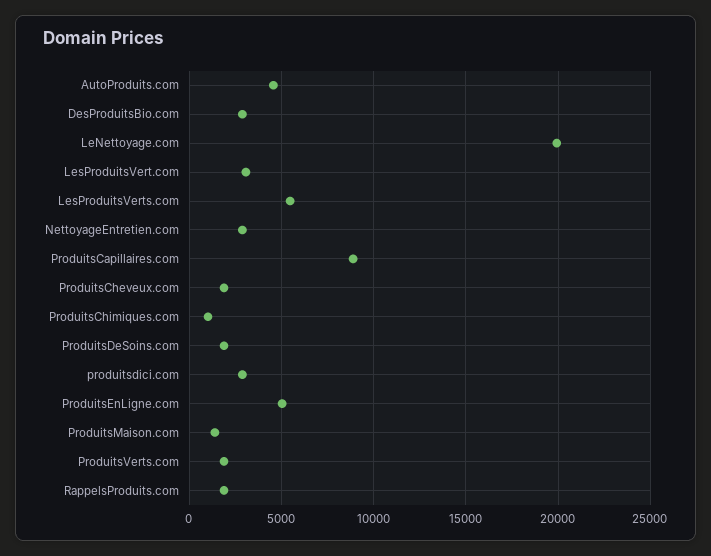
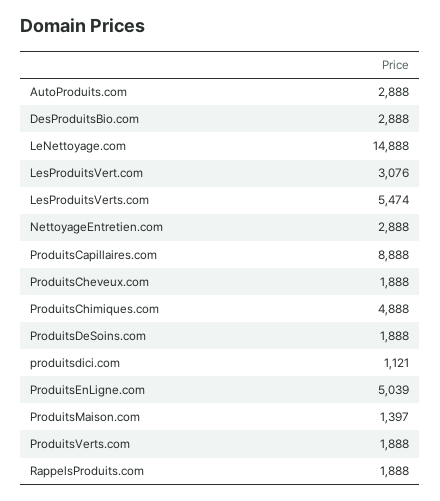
AutoProduits.com: 4500 -> 2888
LeNettoyage.com: 20000 -> 14888
ProduitsChimiques.com: 1000 -> 4888
produitsdici.com: 3000 -> 1121

